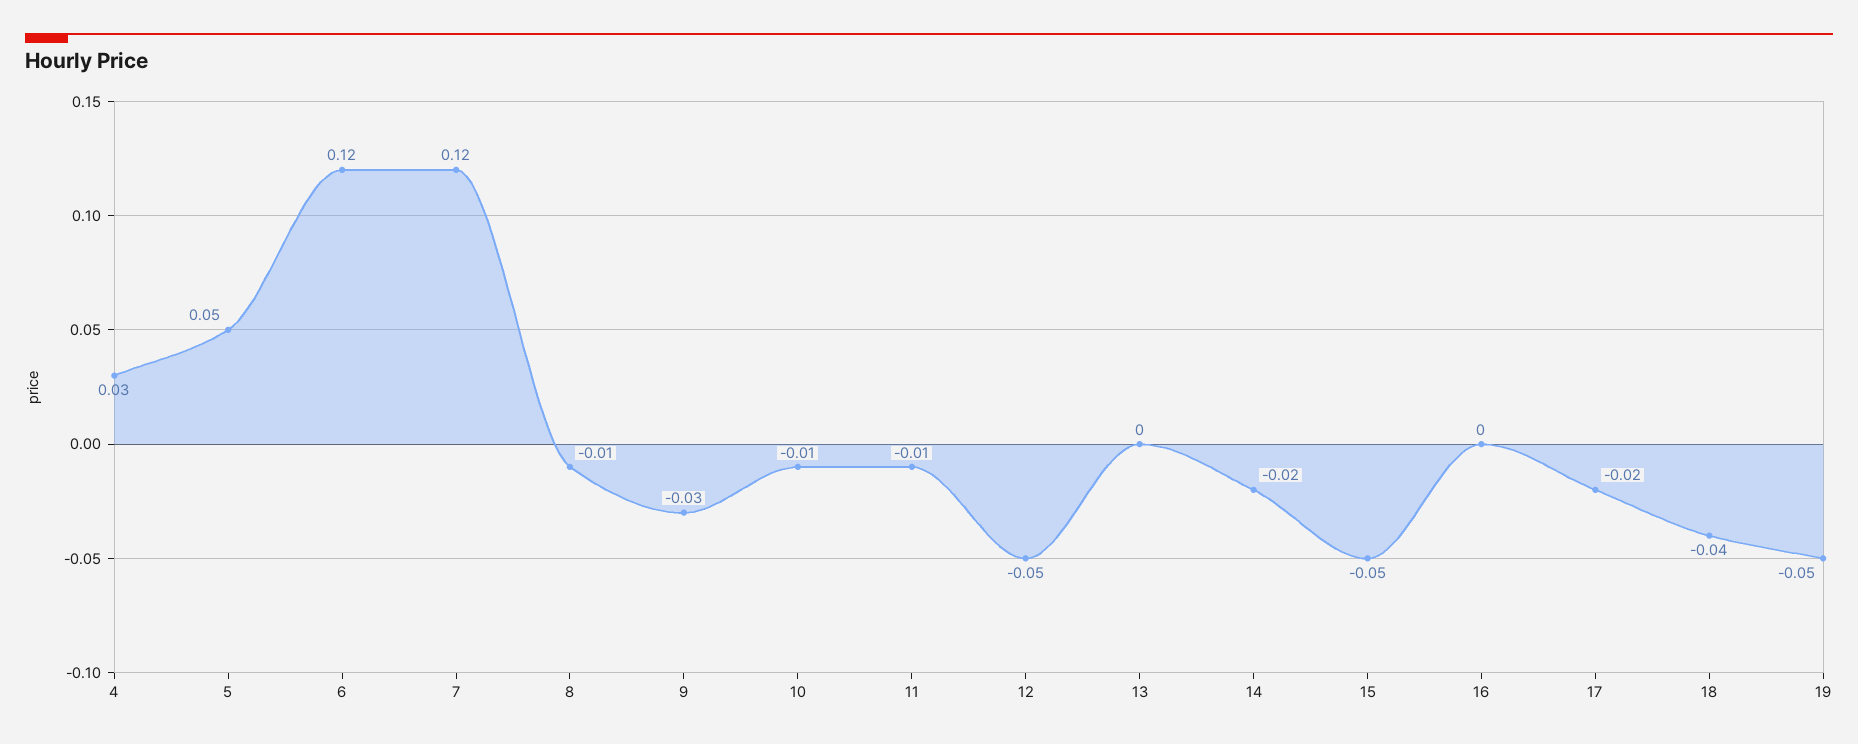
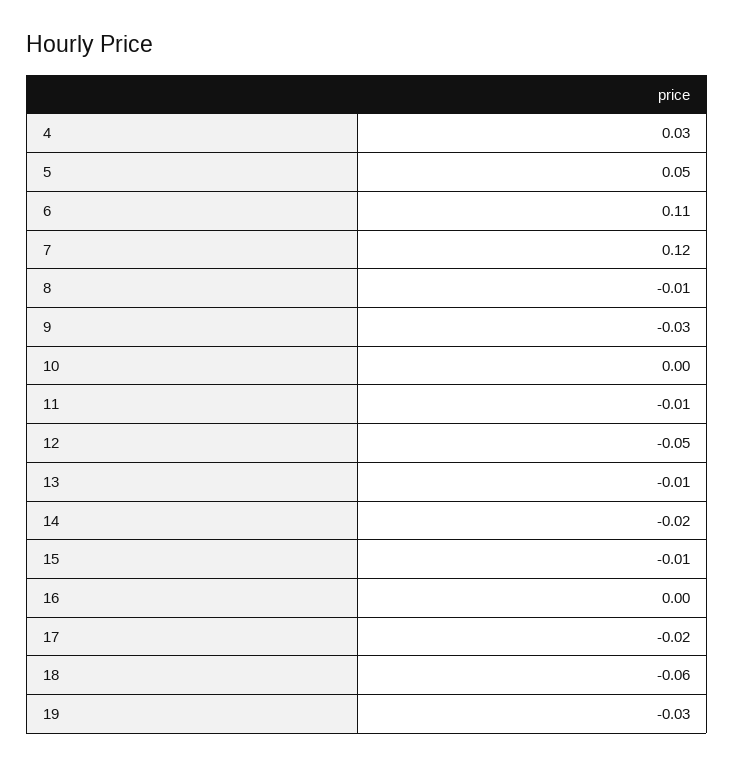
6: 0.12 -> 0.11
10: -0.01 -> 0
13: 0 -> -0.01
15: -0.05 -> -0.01
18: -0.04 -> -0.06
19: -0.05 -> -0.03

